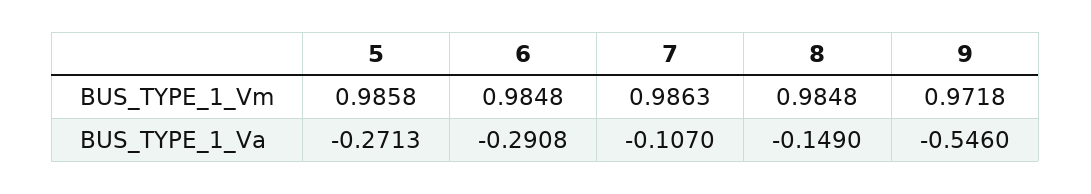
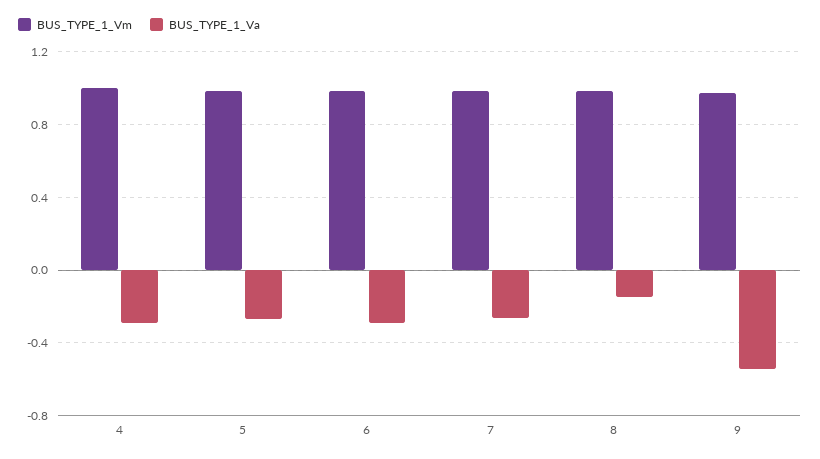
BUS_TYPE_1_Va, 7: -0.107 -> -0.25
BUS_TYPE_1_Vm, 4: none -> 1
BUS_TYPE_1_Va, 4: none -> -0.3

